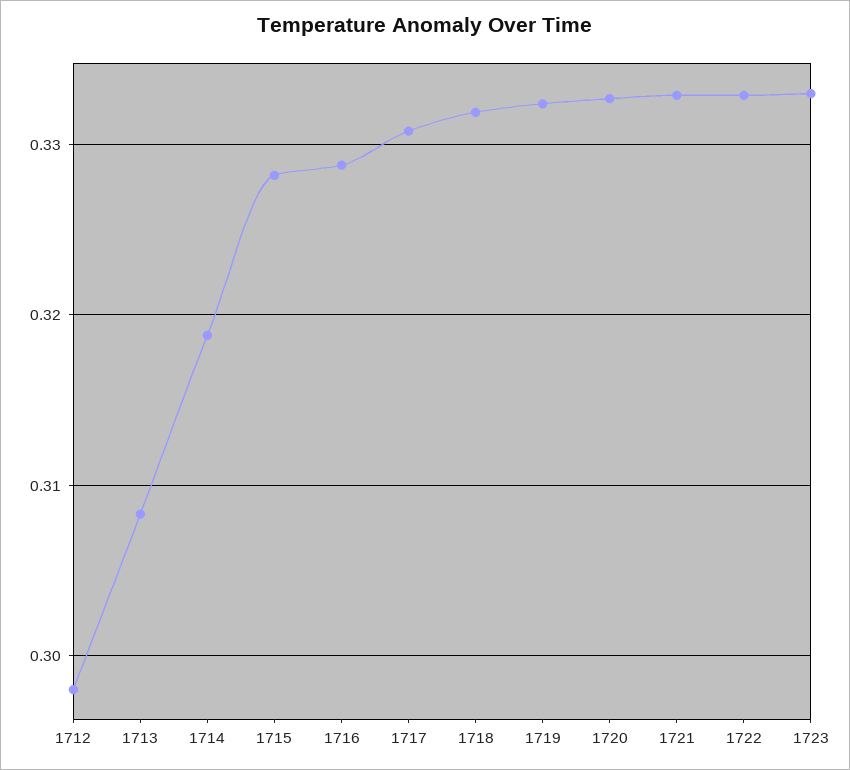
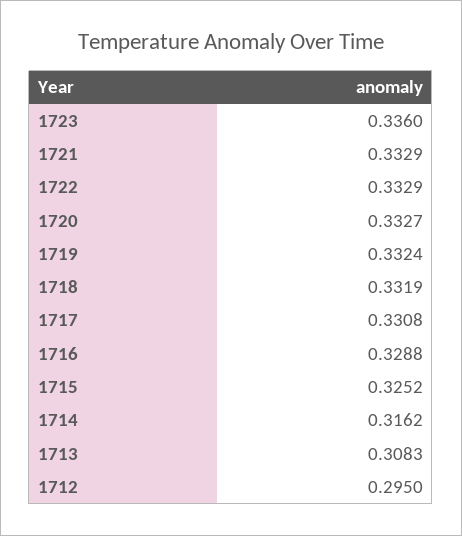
1712: 0.298 -> 0.295
1714: 0.319 -> 0.3162
1715: 0.328 -> 0.3252
1723: 0.333 -> 0.336

